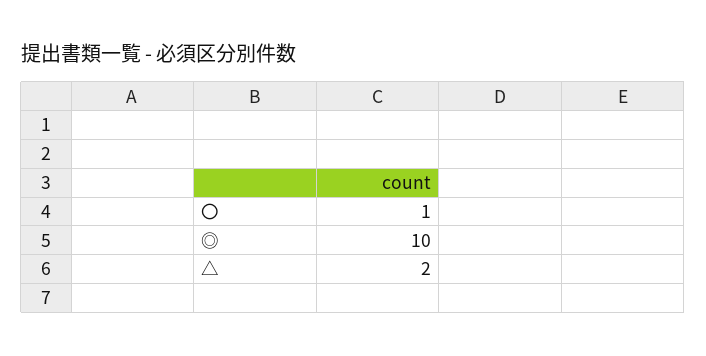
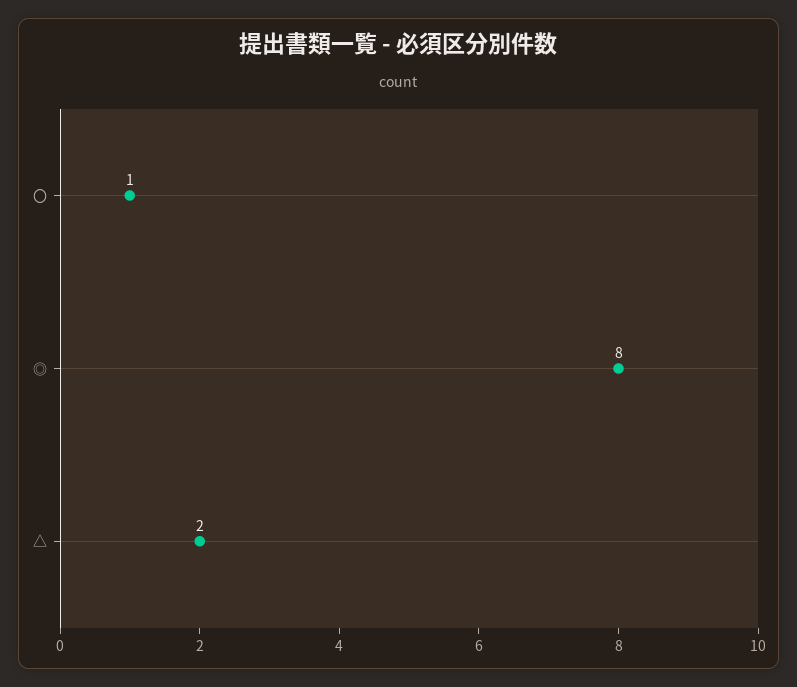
◎: 10 -> 8

